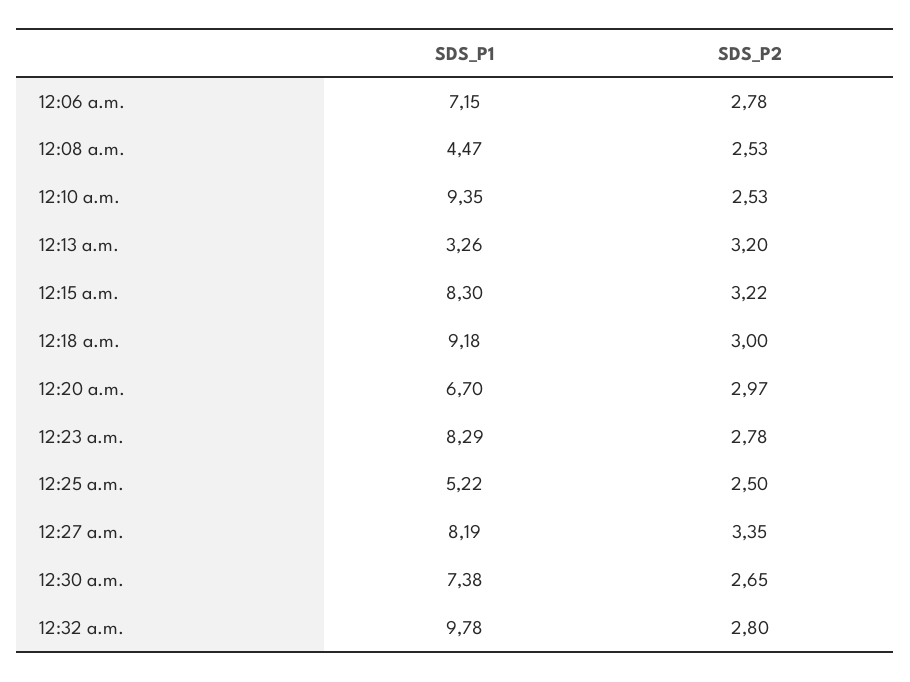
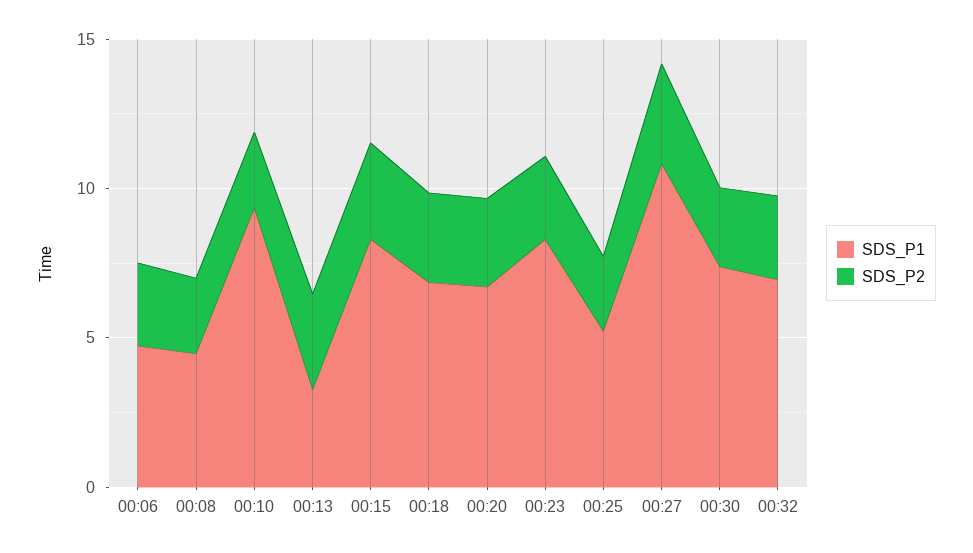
SDS_P1, 12:06 a.m.: 7.15 -> 5
SDS_P1, 12:18 a.m.: 9.18 -> 7
SDS_P1, 12:27 a.m.: 8.19 -> 11
SDS_P1, 12:32 a.m.: 9.78 -> 7

